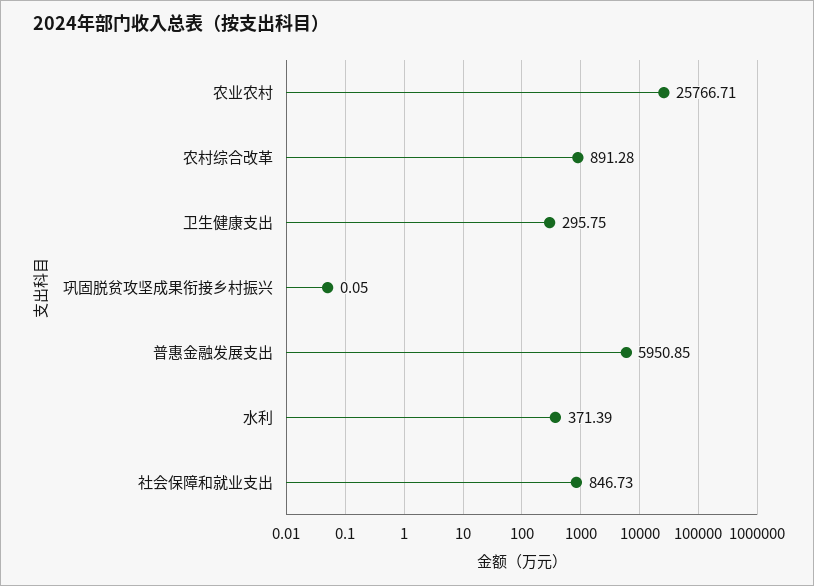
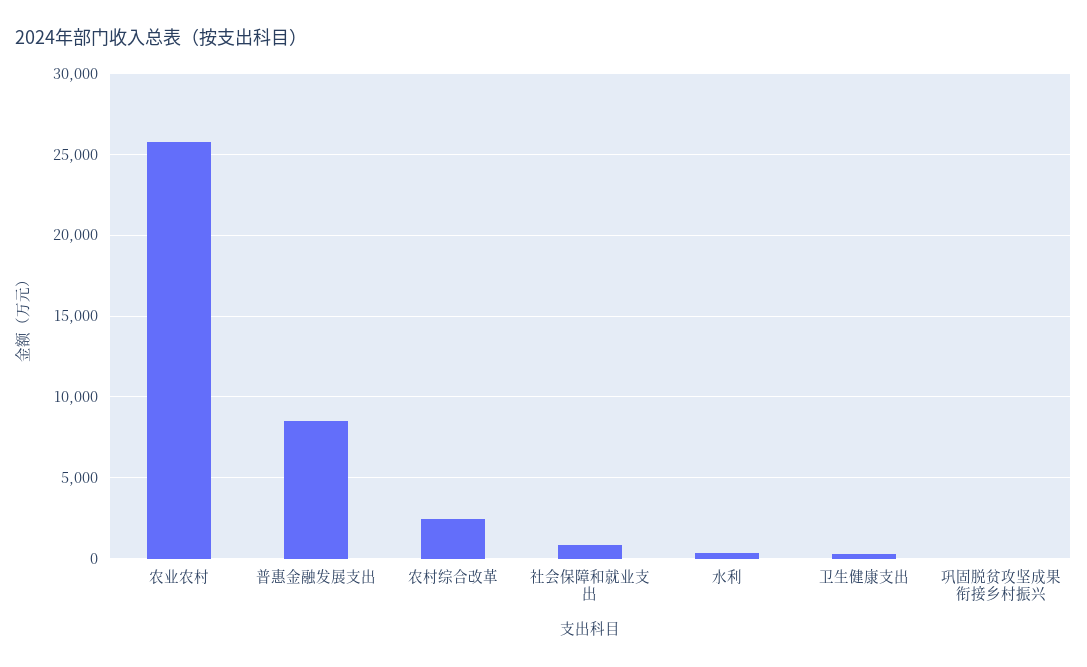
农村综合改革: 891.28 -> 2500
普惠金融发展支出: 5950.85 -> 8500

